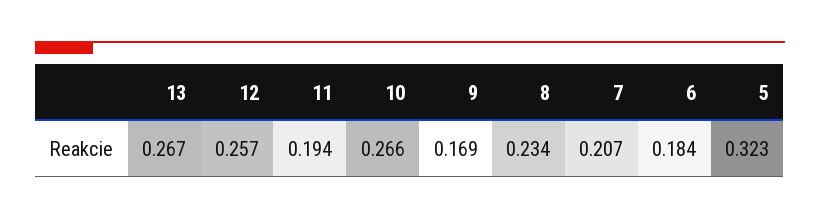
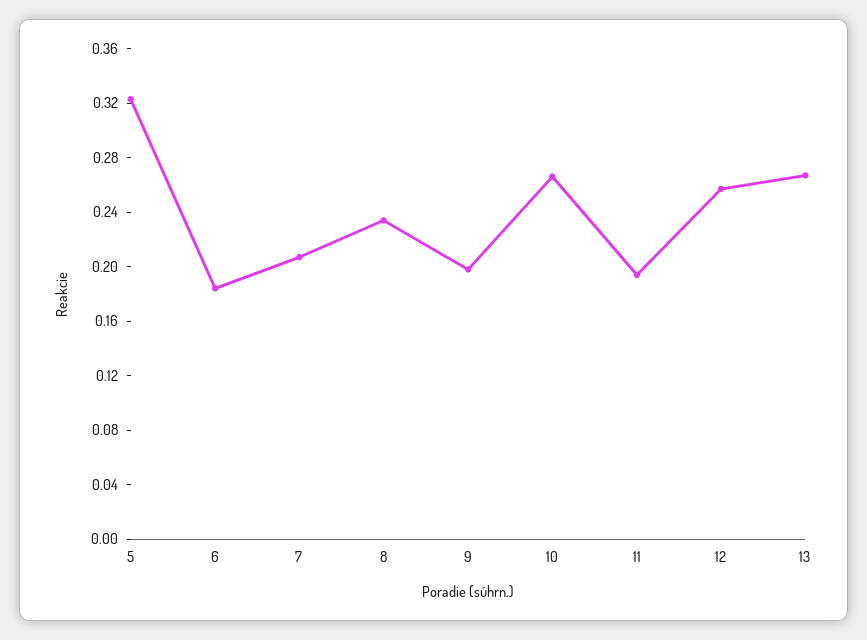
9: 0.169 -> 0.2

